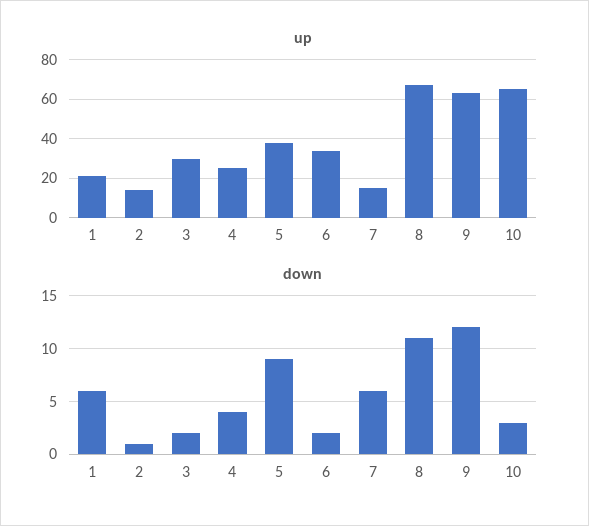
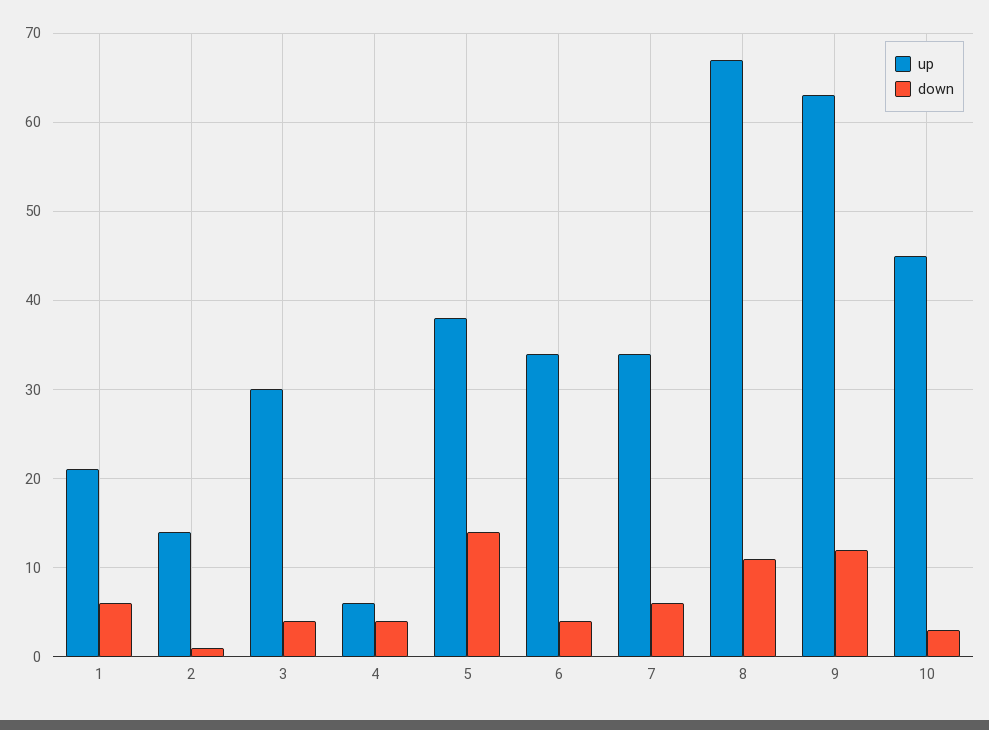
up, 4: 25 -> 6
up, 7: 15 -> 34
up, 10: 65 -> 45
down, 3: 2 -> 4
down, 5: 9 -> 14
down, 6: 2 -> 4

